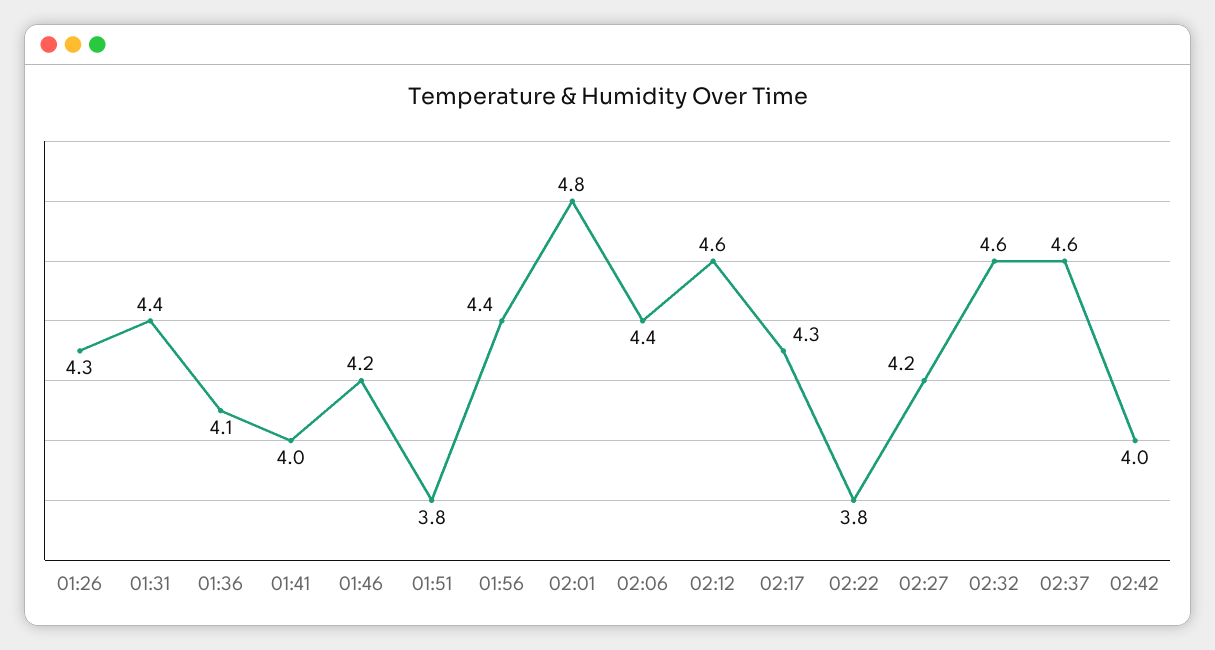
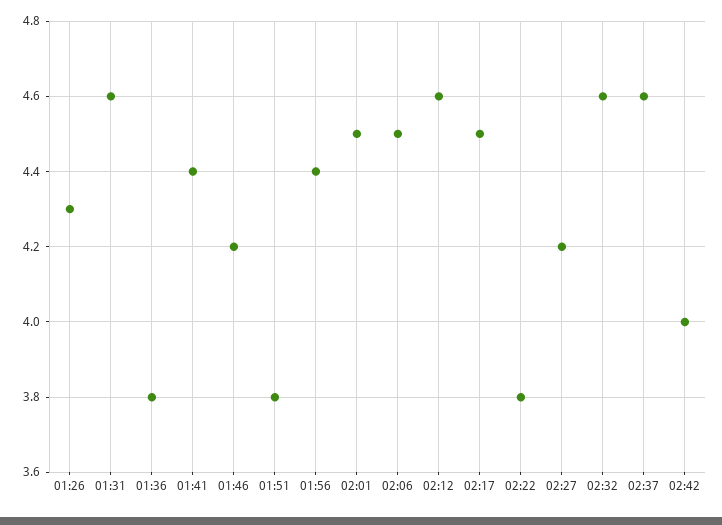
01:31: 4.4 -> 4.6
01:36: 4.1 -> 3.8
01:41: 4 -> 4.4
02:01: 4.8 -> 4.5
02:06: 4.4 -> 4.5
02:17: 4.3 -> 4.5

